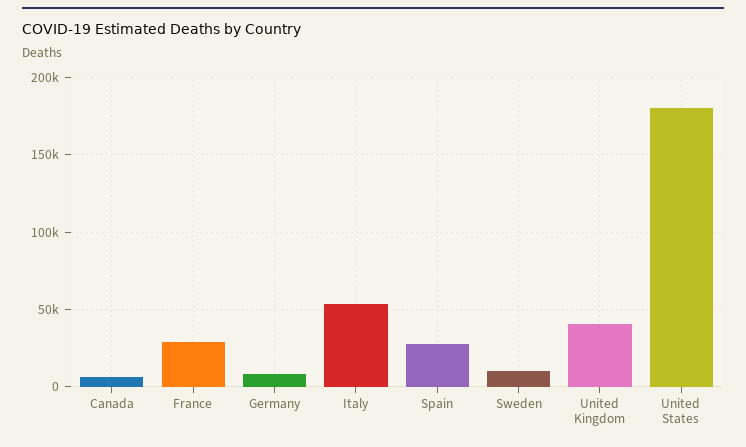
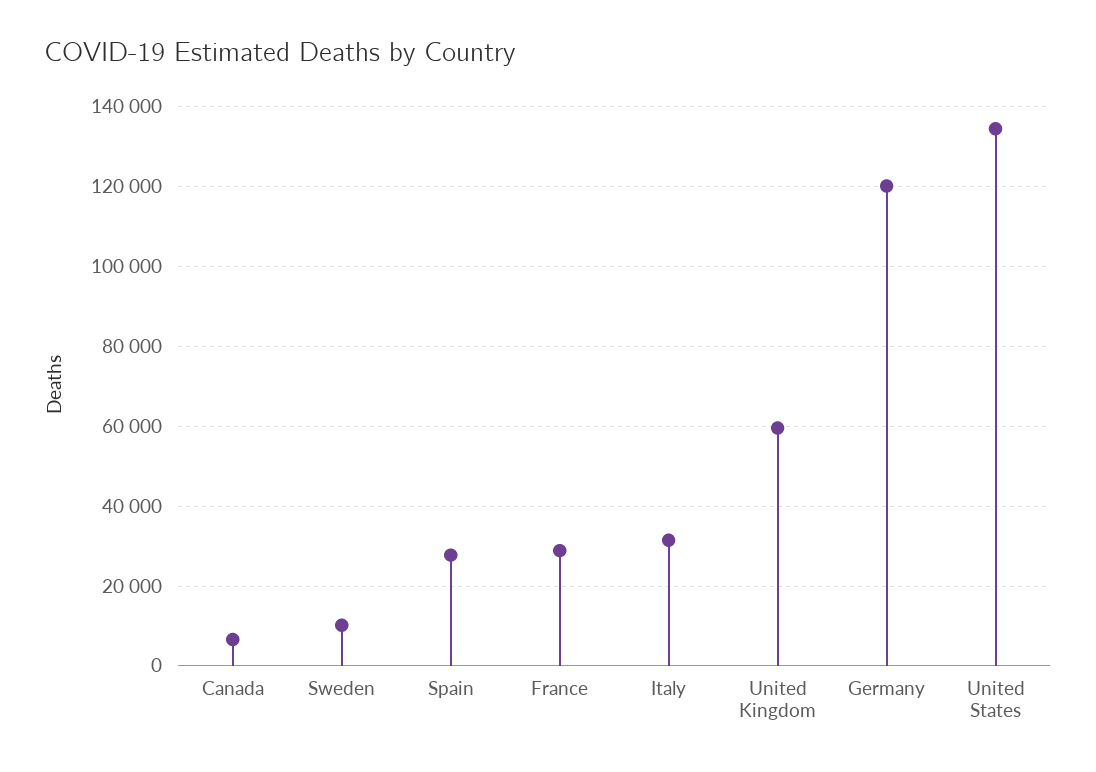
Germany: 10000 -> 120000
Italy: 55000 -> 32000
United Kingdom: 40000 -> 60000
United States: 180000 -> 134000

